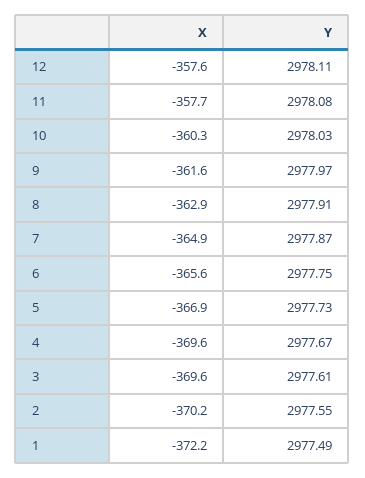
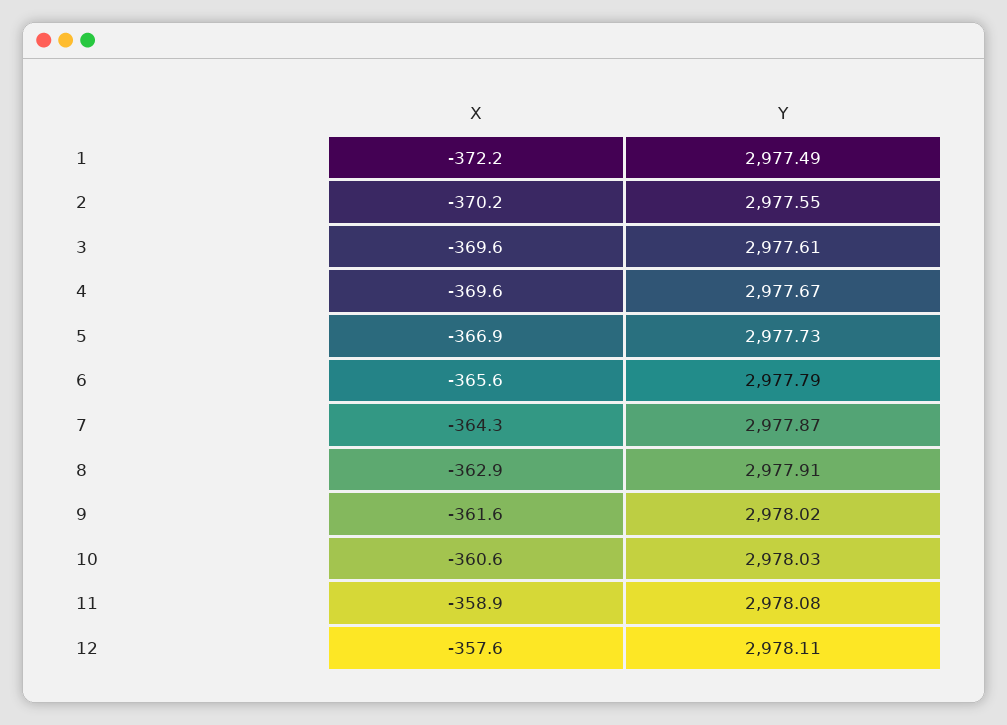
X, 11: -357.7 -> -358.9
X, 10: -360.3 -> -360.6
Y, 9: 2977.97 -> 2978.02
X, 7: -364.9 -> -364.3
Y, 6: 2977.75 -> 2977.79

